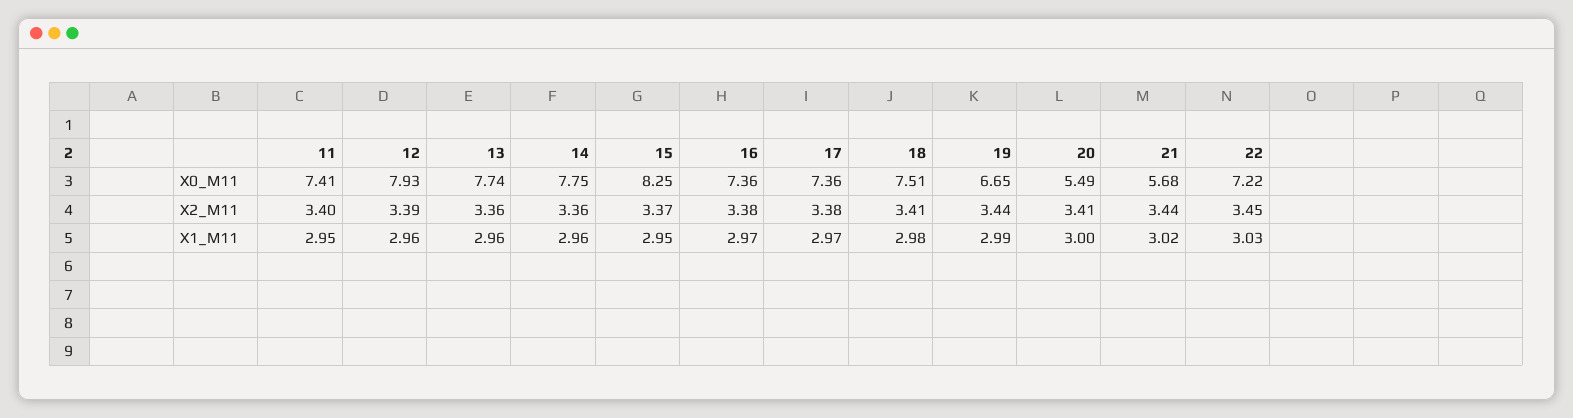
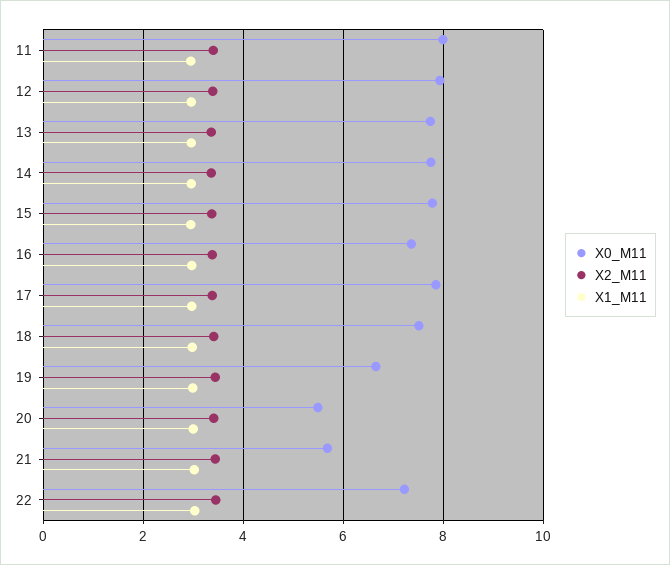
X0_M11, 11: 7.41 -> 8
X0_M11, 15: 8.25 -> 7.8
X0_M11, 17: 7.36 -> 7.8

